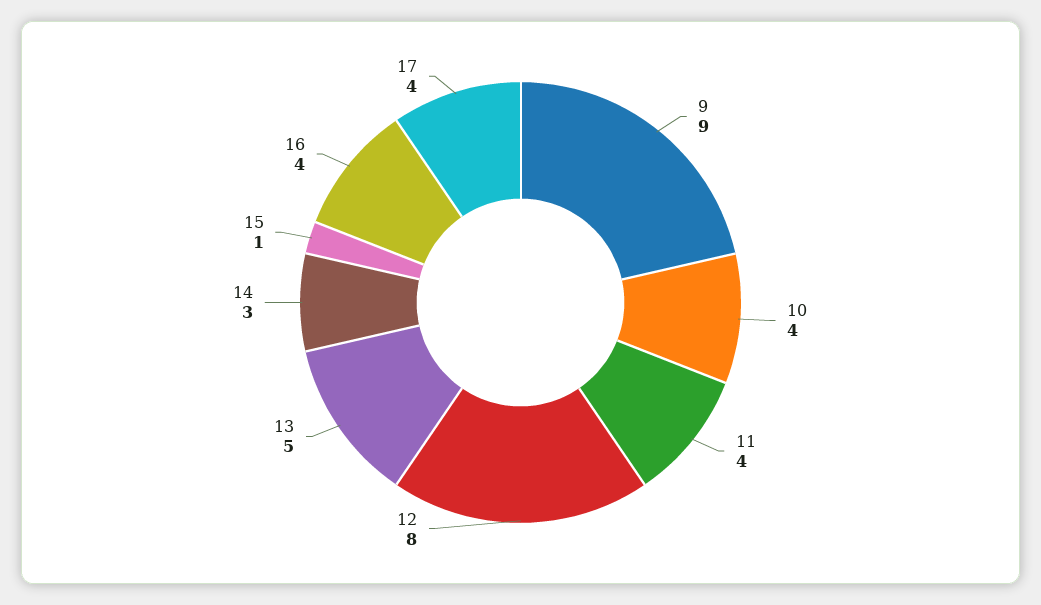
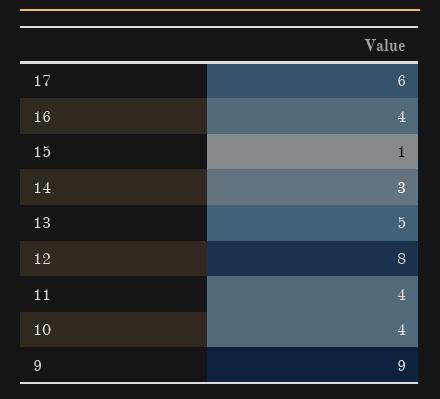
17: 4 -> 6

